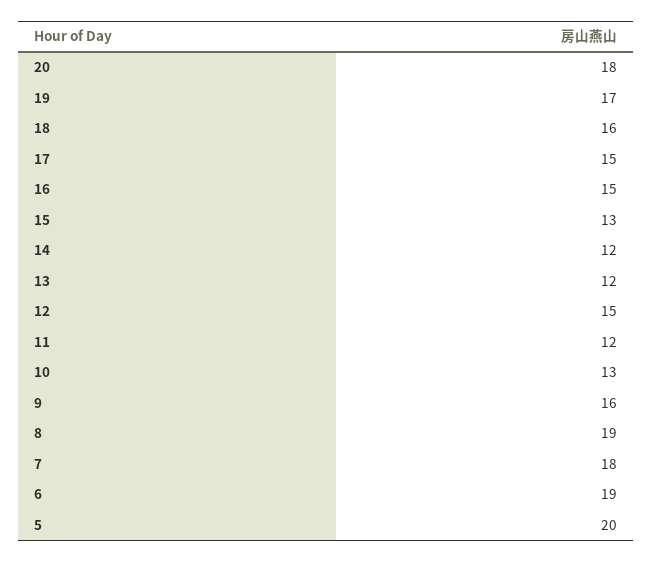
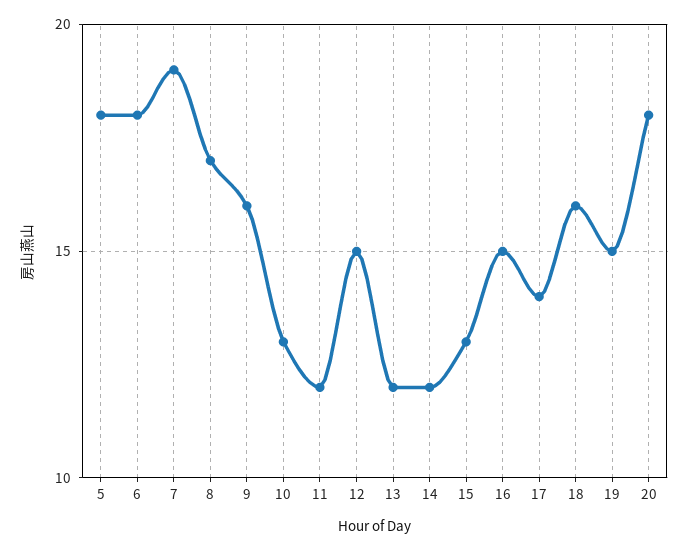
19: 17 -> 15
17: 15 -> 14
8: 19 -> 17
7: 18 -> 19
6: 19 -> 18
5: 20 -> 18

